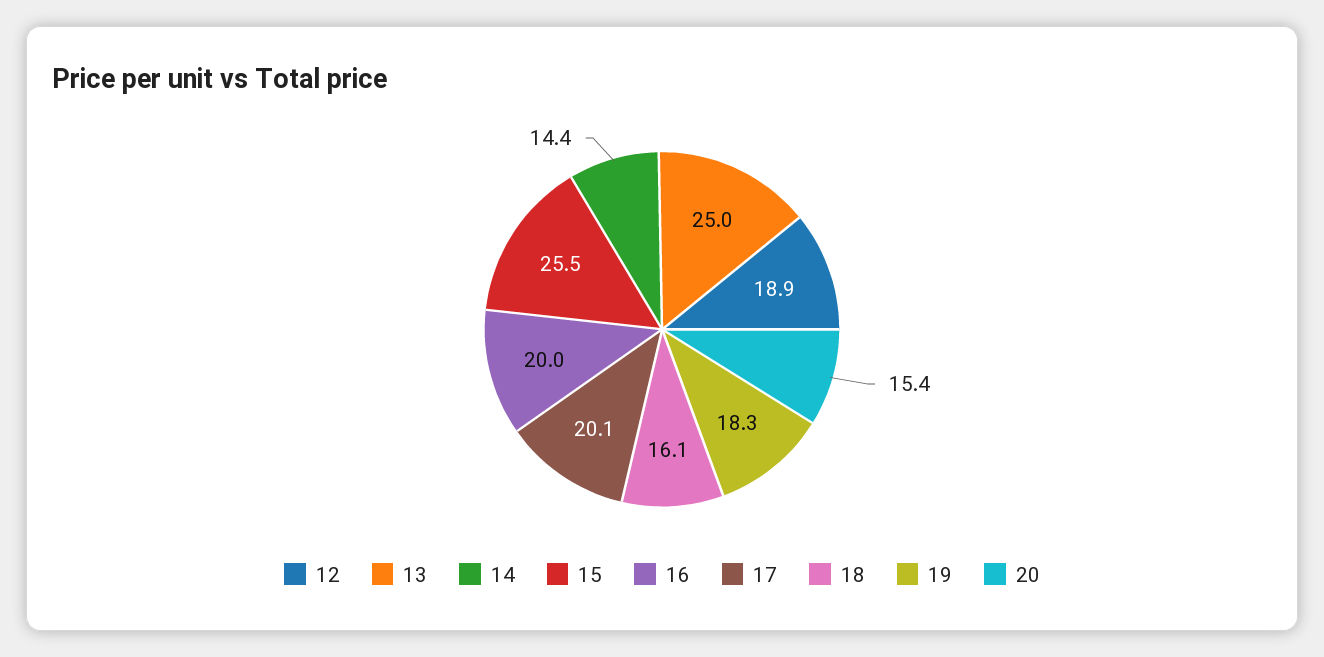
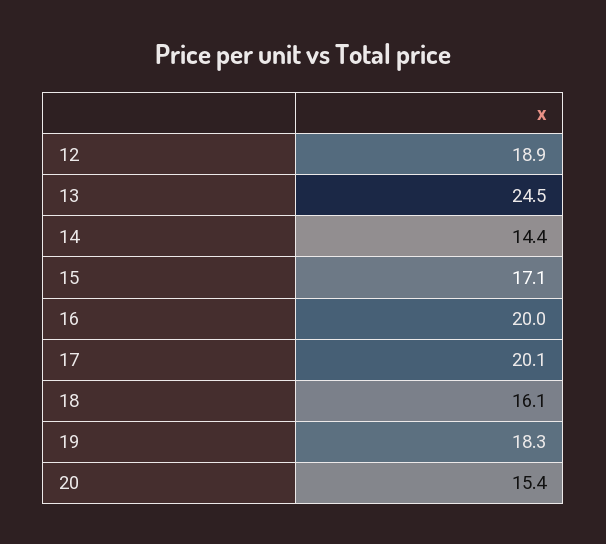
13: 25 -> 24.5
15: 25.5 -> 17.1

